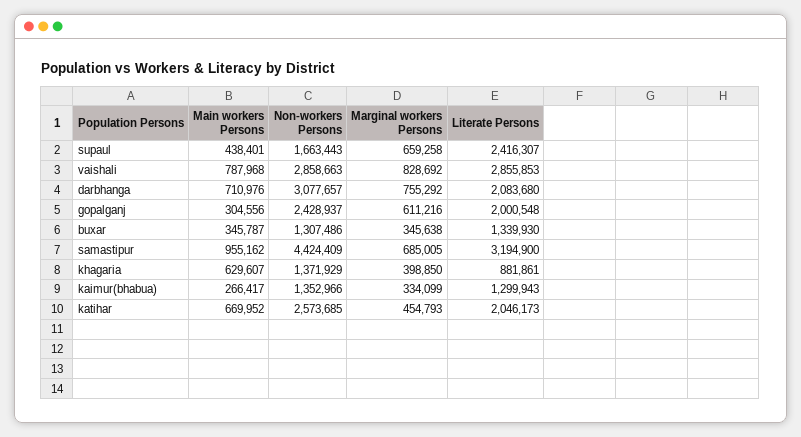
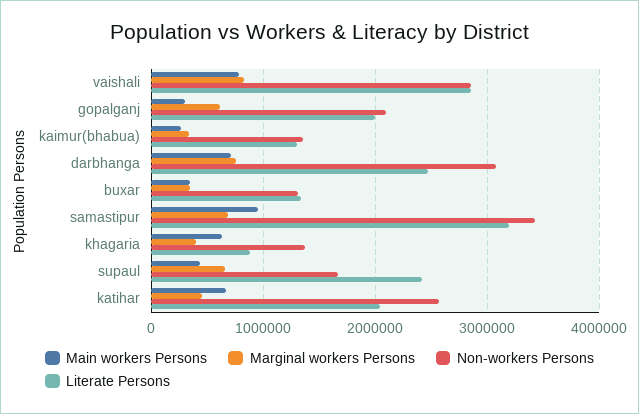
Literate Persons, darbhanga: 2083680 -> 2500000
Non-workers Persons, gopalganj: 2428937 -> 2100000
Non-workers Persons, samastipur: 4424409 -> 3400000

